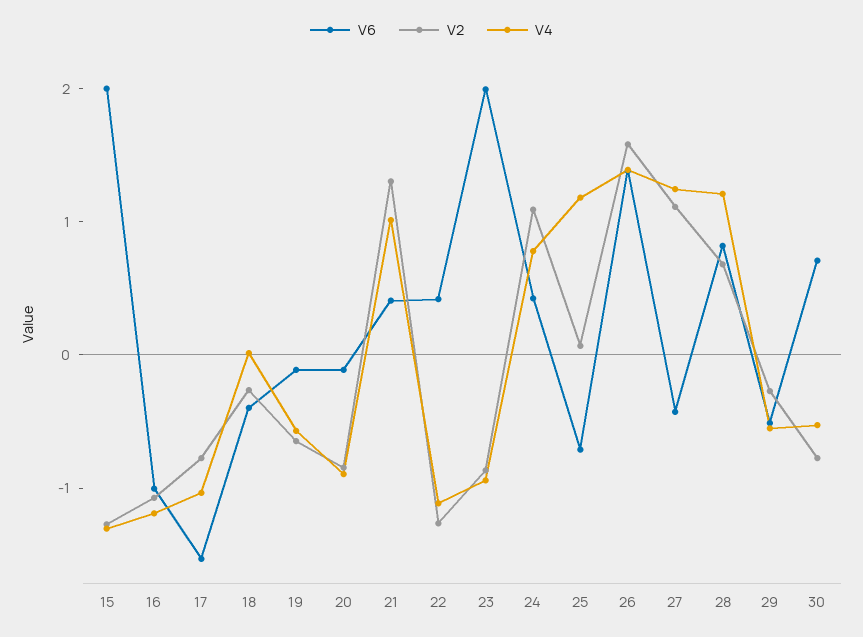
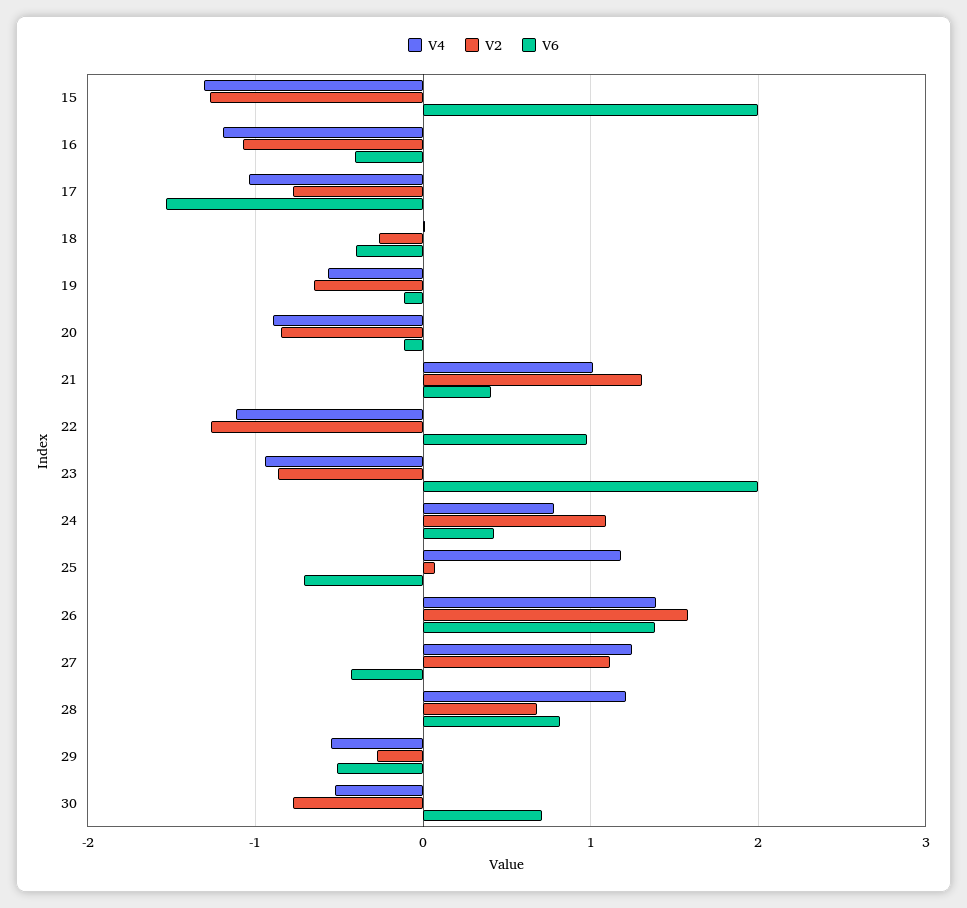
V6, 16: -1 -> -0.4
V6, 22: 0.4 -> 1

